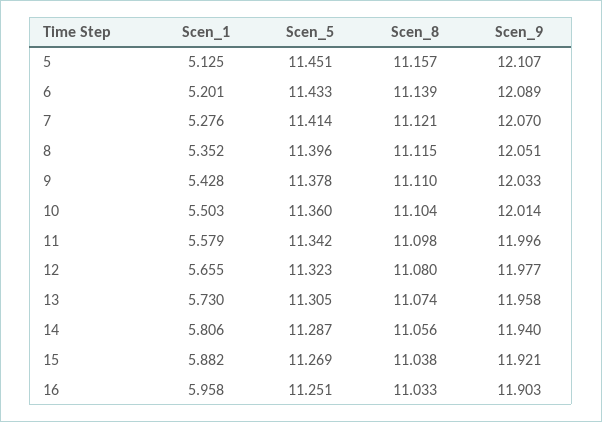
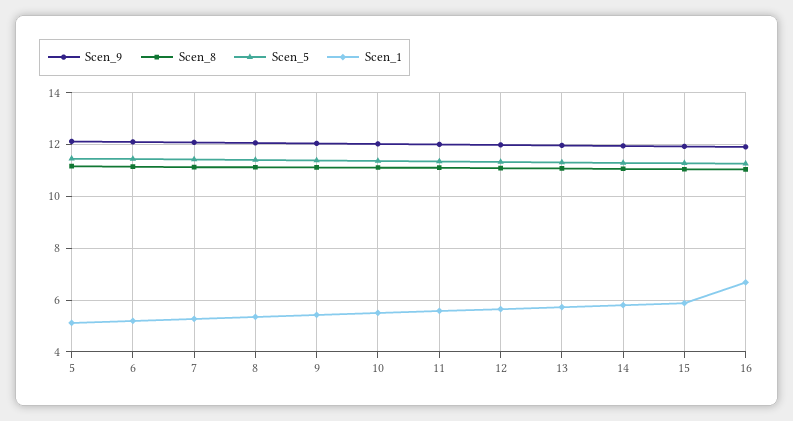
Scen_1, 16: 5.958 -> 6.75

